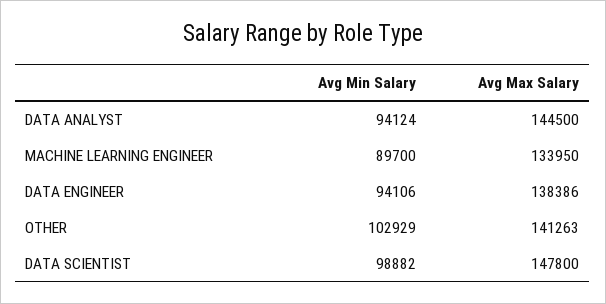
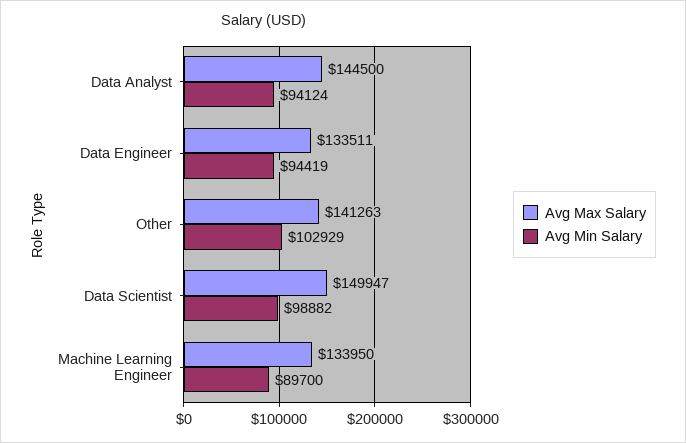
Avg Min Salary, DATA ENGINEER: 94106 -> 94419
Avg Max Salary, DATA ENGINEER: 138386 -> 133511
Avg Max Salary, DATA SCIENTIST: 147800 -> 149947

